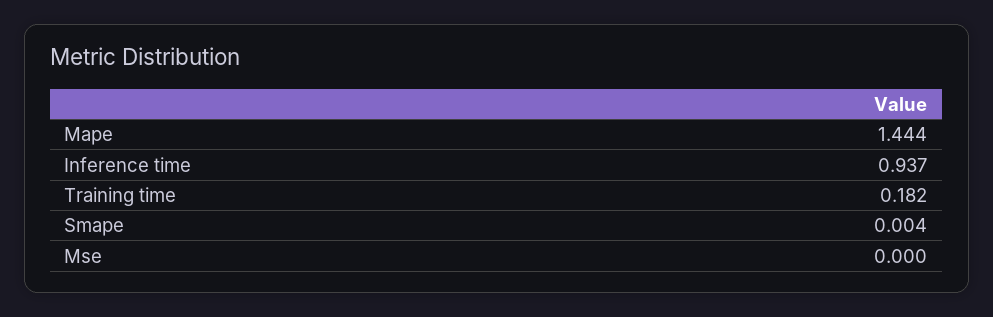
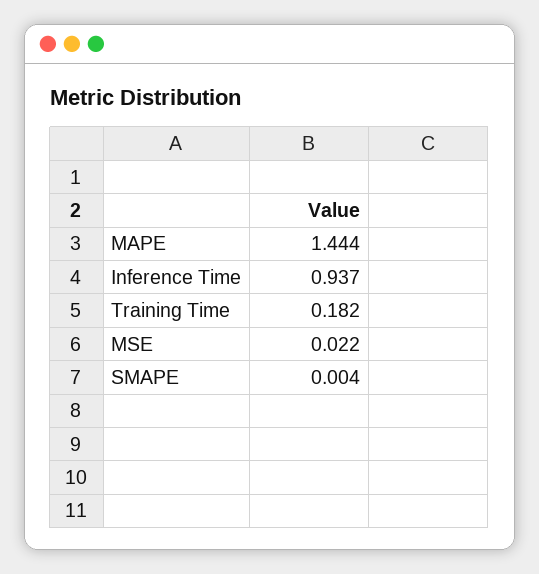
Mse: 0 -> 0.022

